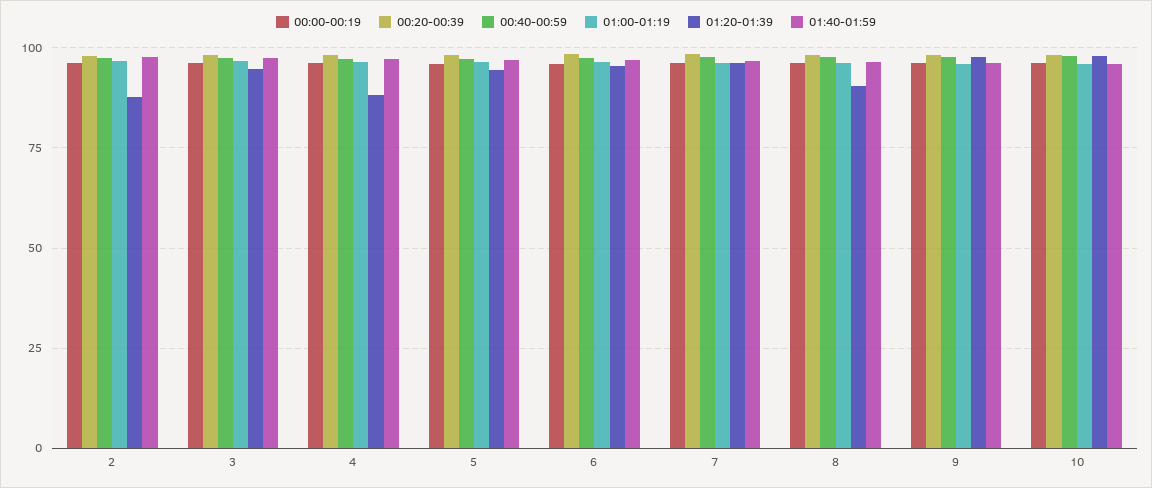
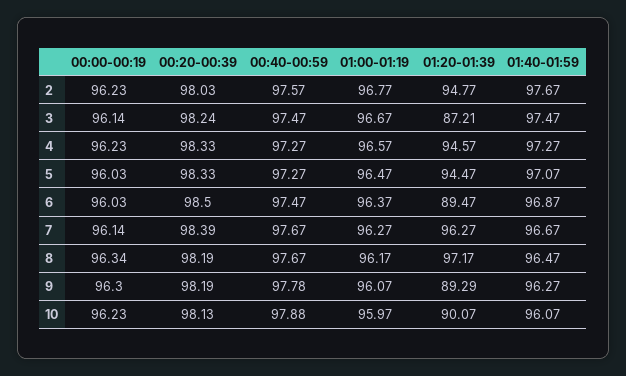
01:20-01:39, 2: 87.5 -> 94.77
01:20-01:39, 3: 95 -> 87.21
01:20-01:39, 4: 87.5 -> 94.57
01:20-01:39, 6: 95 -> 89.47
01:20-01:39, 8: 90 -> 97.17
01:20-01:39, 9: 97.5 -> 89.29
01:20-01:39, 10: 97.5 -> 90.07

